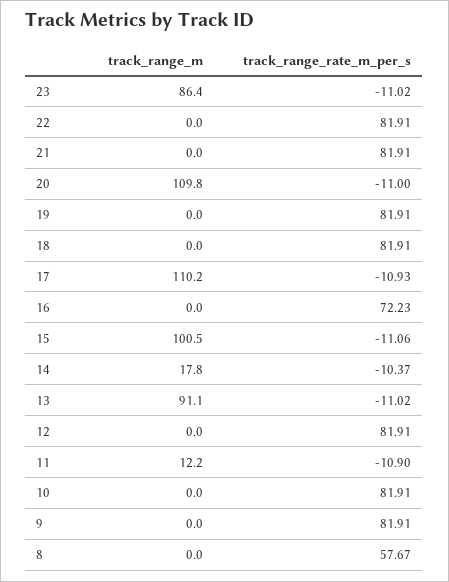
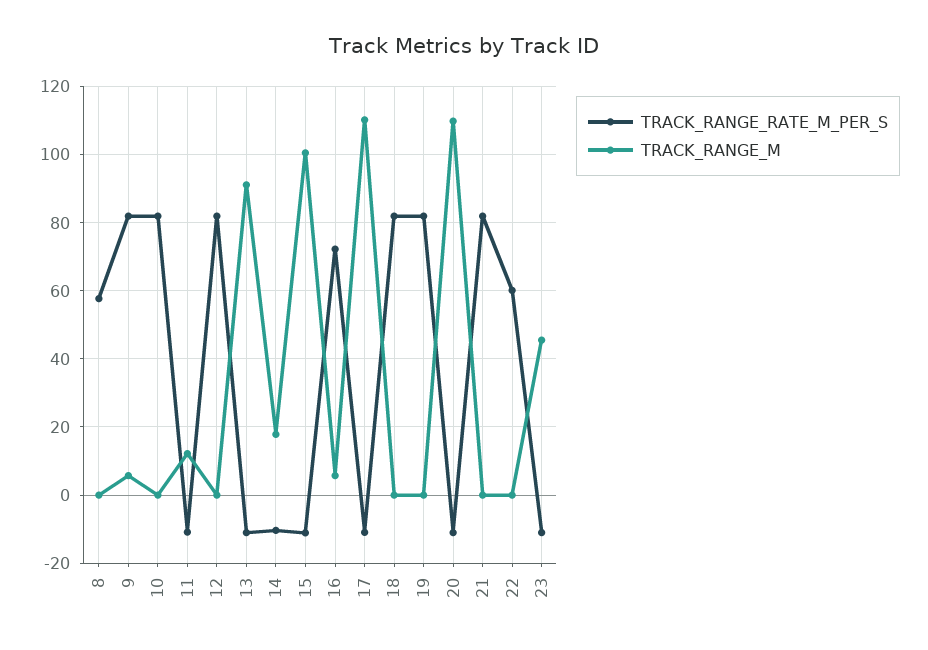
track_range_m, 23: 86.4 -> 46
track_range_rate_m_per_s, 22: 81.91 -> 60
track_range_m, 16: 0 -> 6
track_range_m, 9: 0 -> 6

